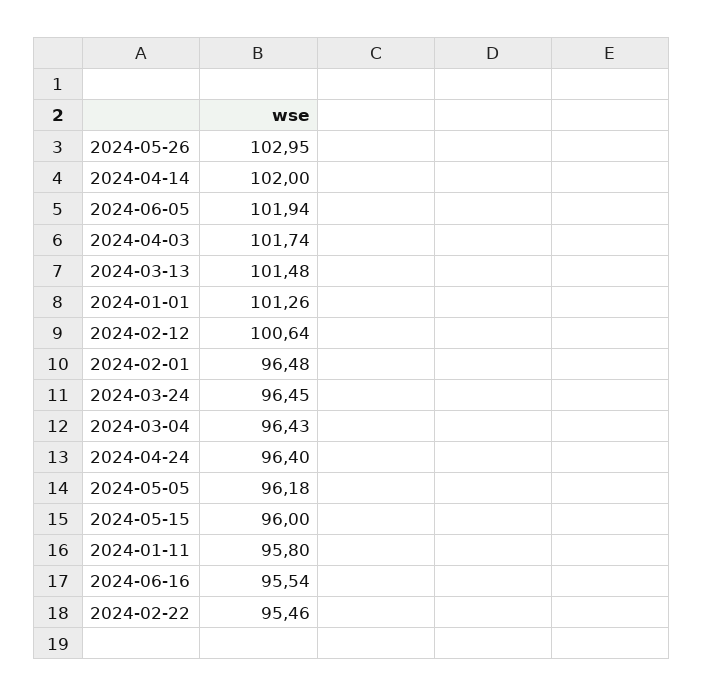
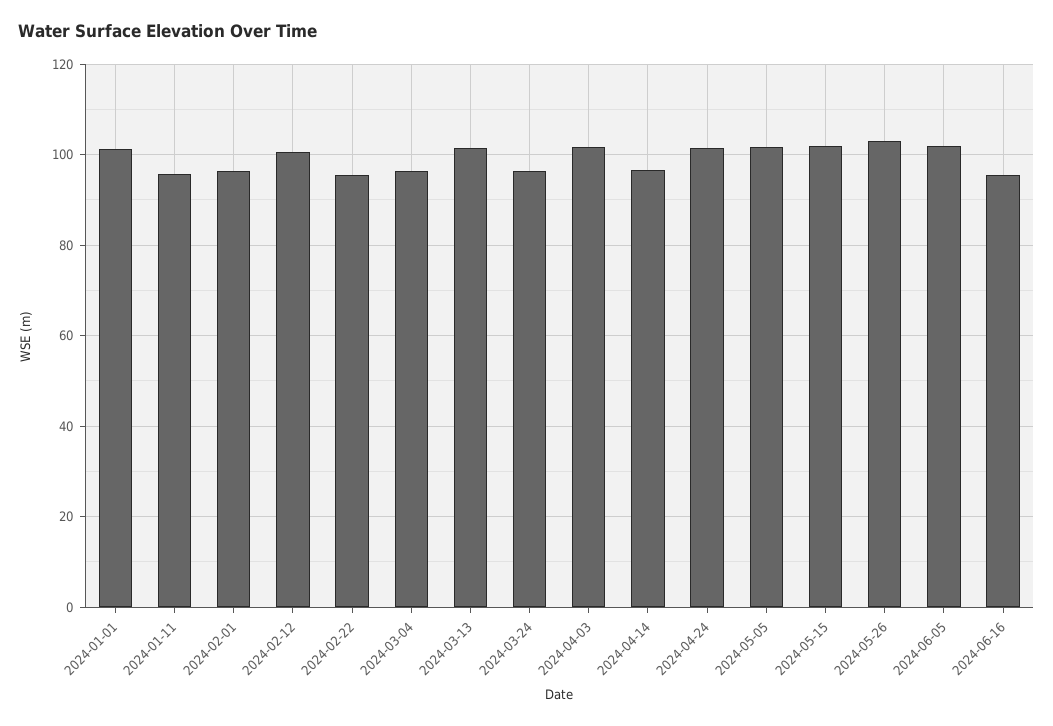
2024-04-14: 102 -> 96
2024-04-24: 96.4 -> 102
2024-05-05: 96.18 -> 102
2024-05-15: 96 -> 102

